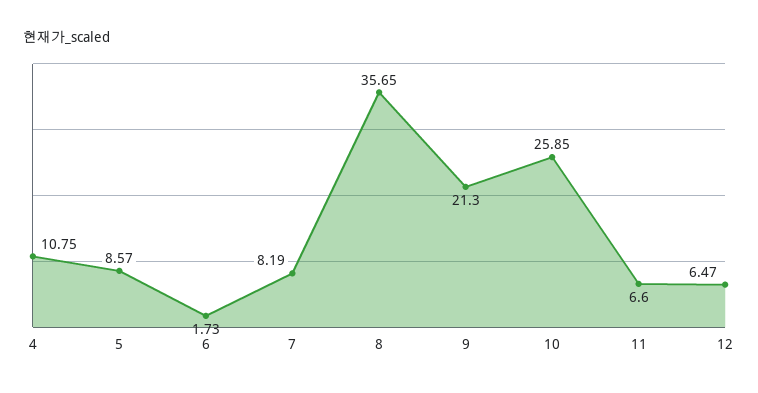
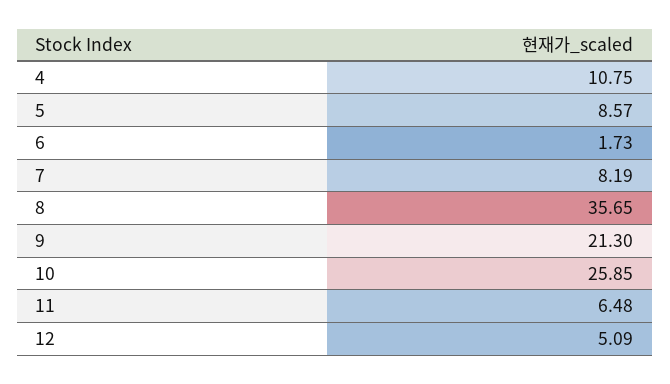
11: 6.6 -> 6.48
12: 6.47 -> 5.09

